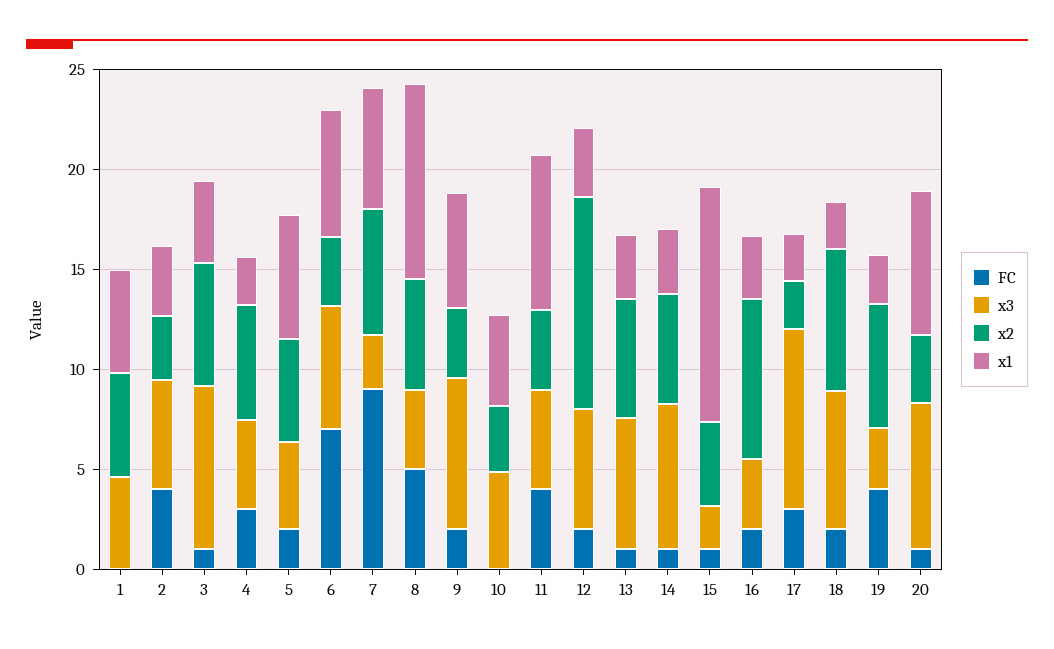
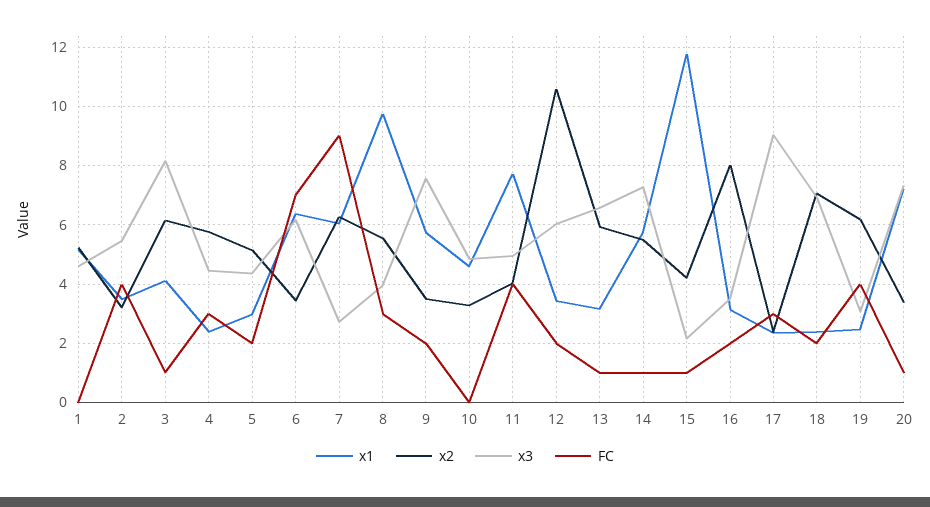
x1, 5: 6 -> 3
FC, 8: 5 -> 3
x1, 14: 3 -> 5.75

